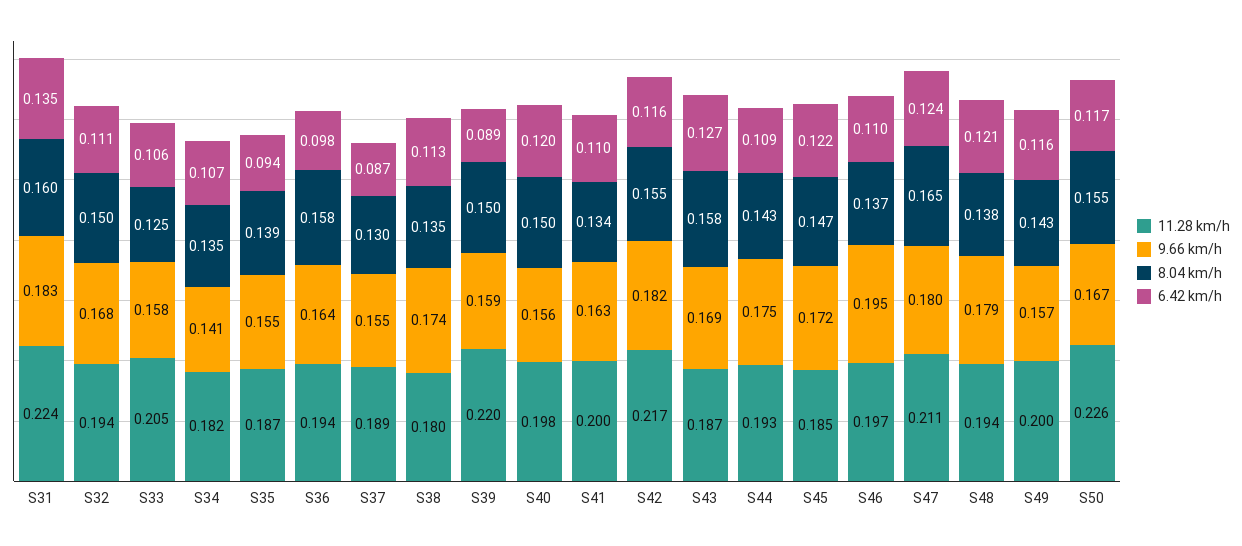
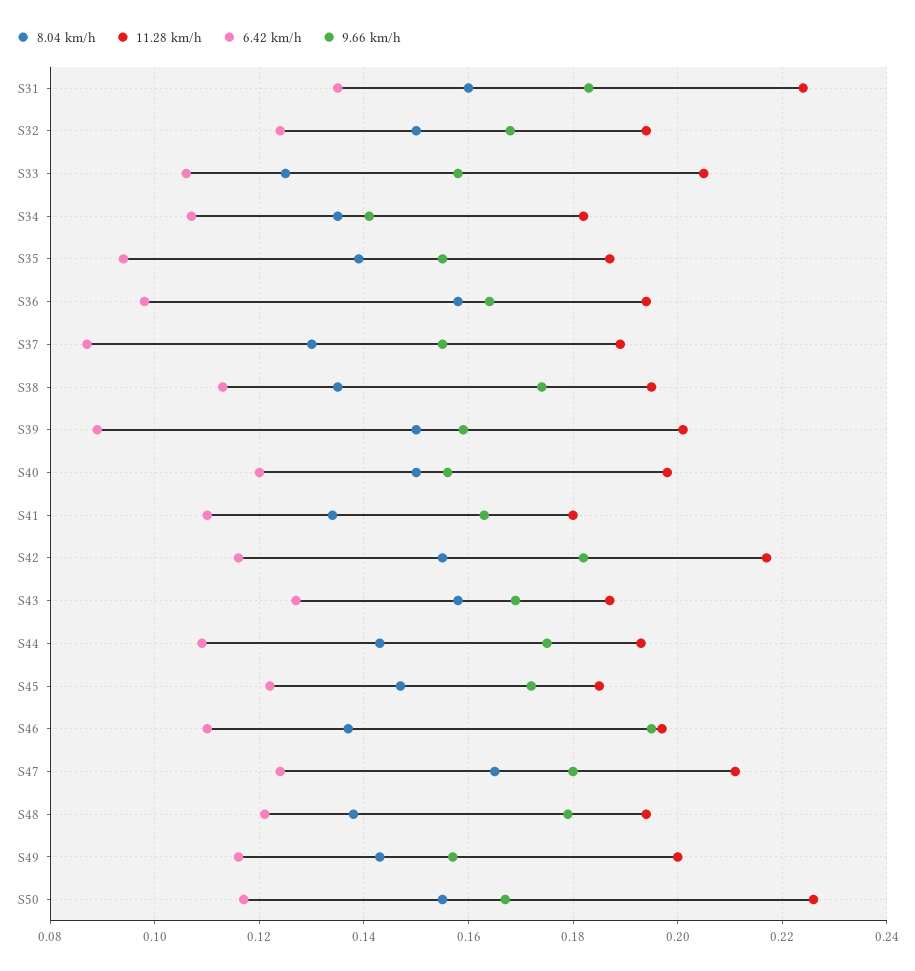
6.42 km/h, S32: 0.111 -> 0.125
11.28 km/h, S38: 0.18 -> 0.195
11.28 km/h, S39: 0.22 -> 0.2
11.28 km/h, S41: 0.2 -> 0.18

